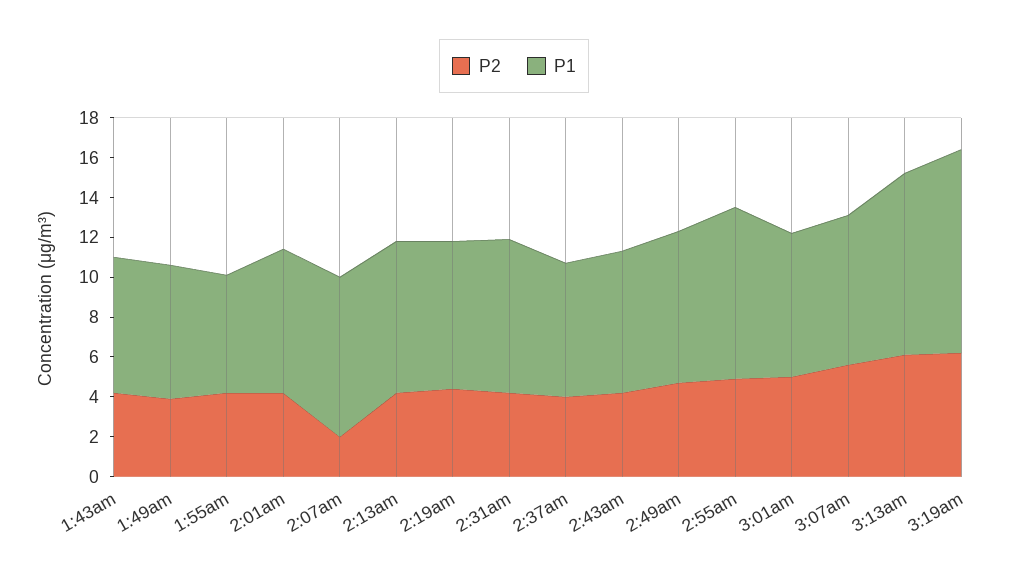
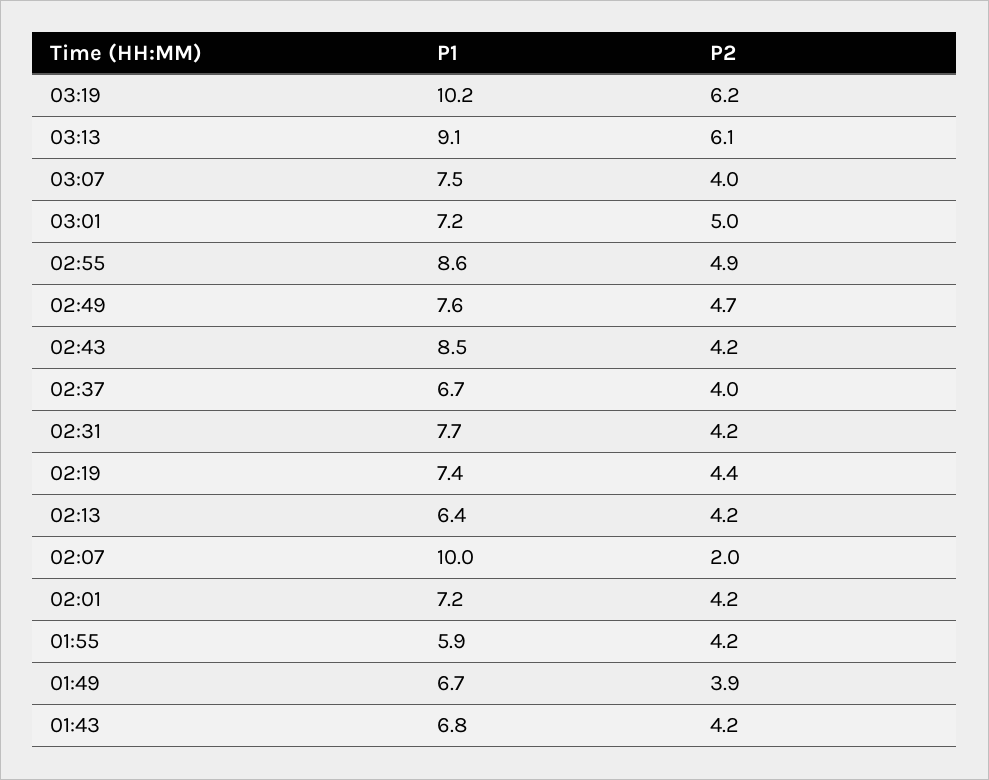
P1, 2:07am: 8 -> 10
P1, 2:13am: 7.5 -> 6.4
P1, 2:43am: 7 -> 8.5
P2, 3:07am: 5.5 -> 4

